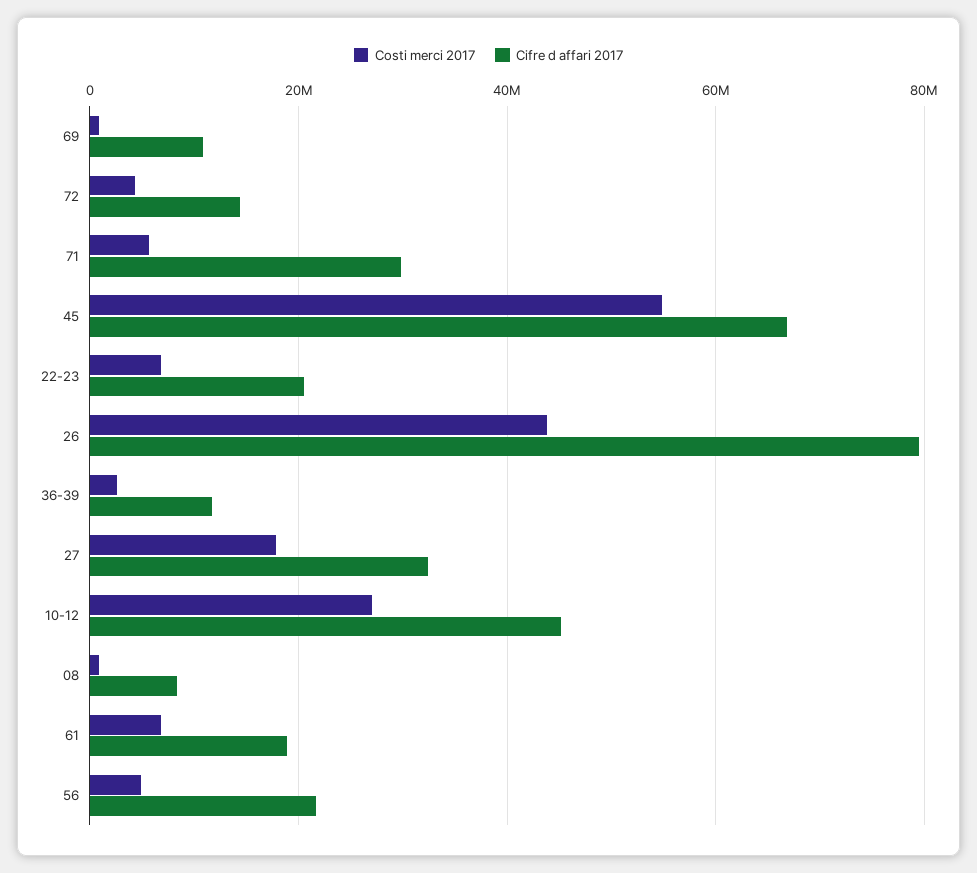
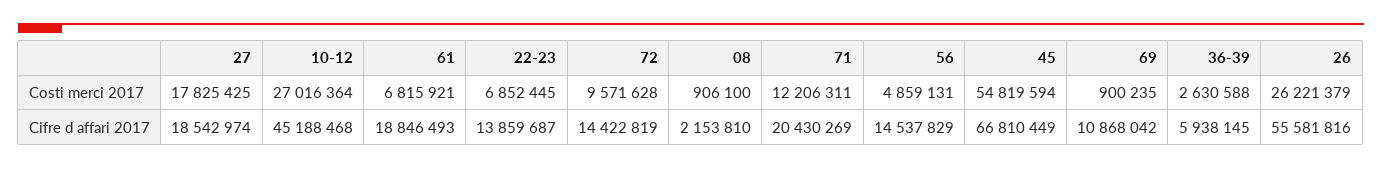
Costi merci 2017, 72: 4000000 -> 9571628
Costi merci 2017, 71: 6000000 -> 12206311
Cifre d affari 2017, 71: 30000000 -> 20430269
Cifre d affari 2017, 22-23: 20000000 -> 13859687
Costi merci 2017, 26: 44000000 -> 26221379
Cifre d affari 2017, 26: 80000000 -> 55581816
Cifre d affari 2017, 36-39: 12000000 -> 5938145
Cifre d affari 2017, 27: 32000000 -> 18542974
Cifre d affari 2017, 08: 8000000 -> 2153810
Cifre d affari 2017, 56: 22000000 -> 14537829

